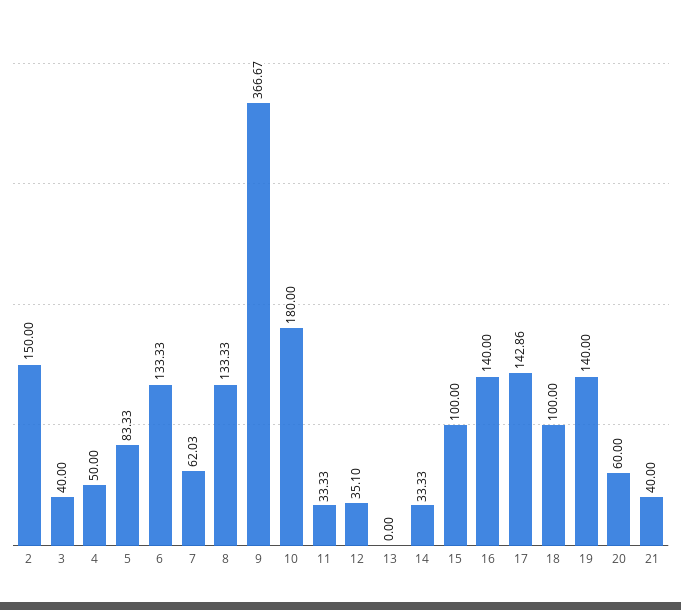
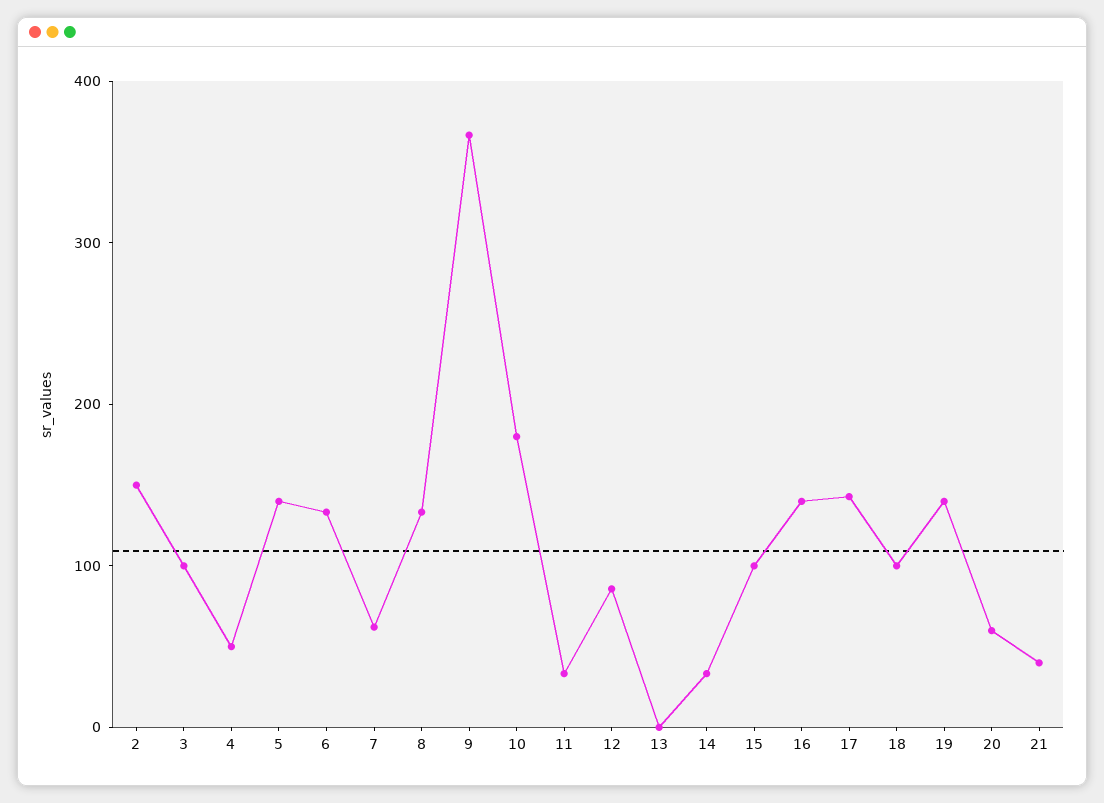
3: 40 -> 100
5: 83.33 -> 140
12: 35.1 -> 80

